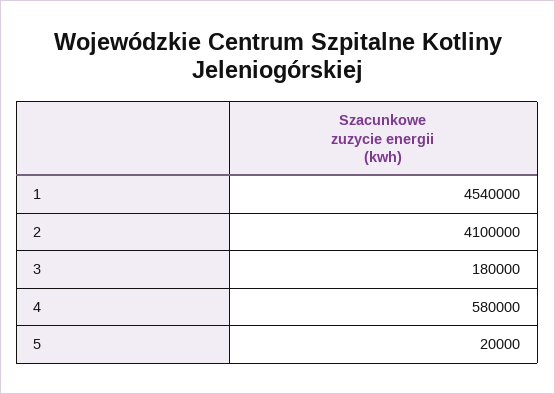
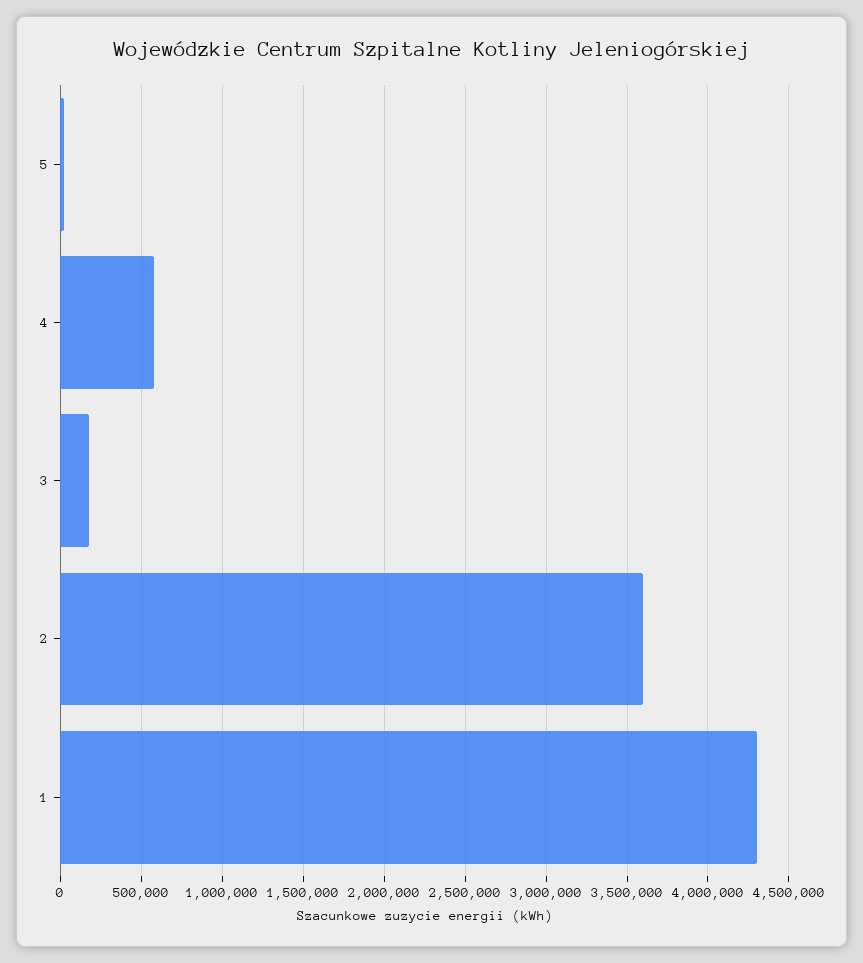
1: 4540000 -> 4300000
2: 4100000 -> 3600000

